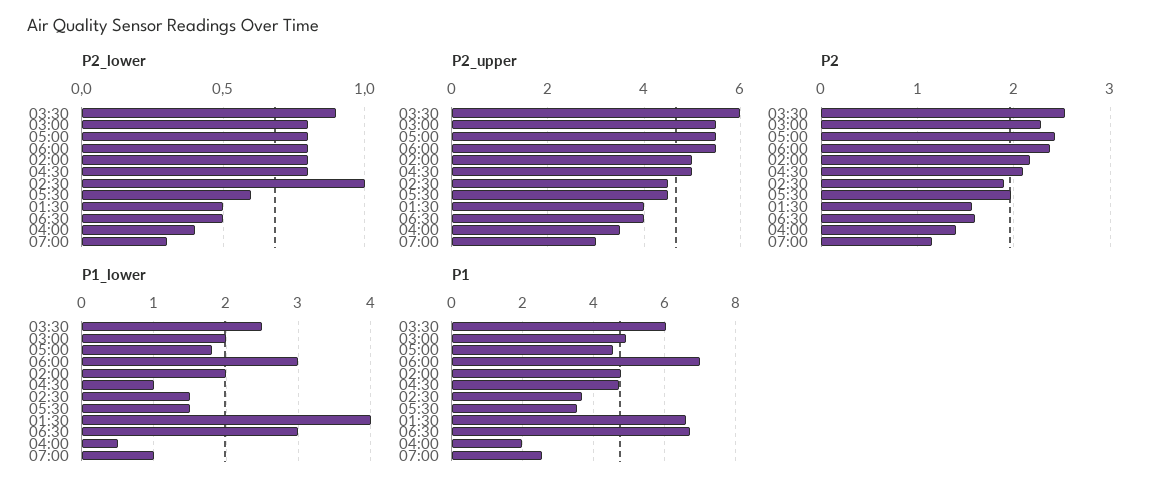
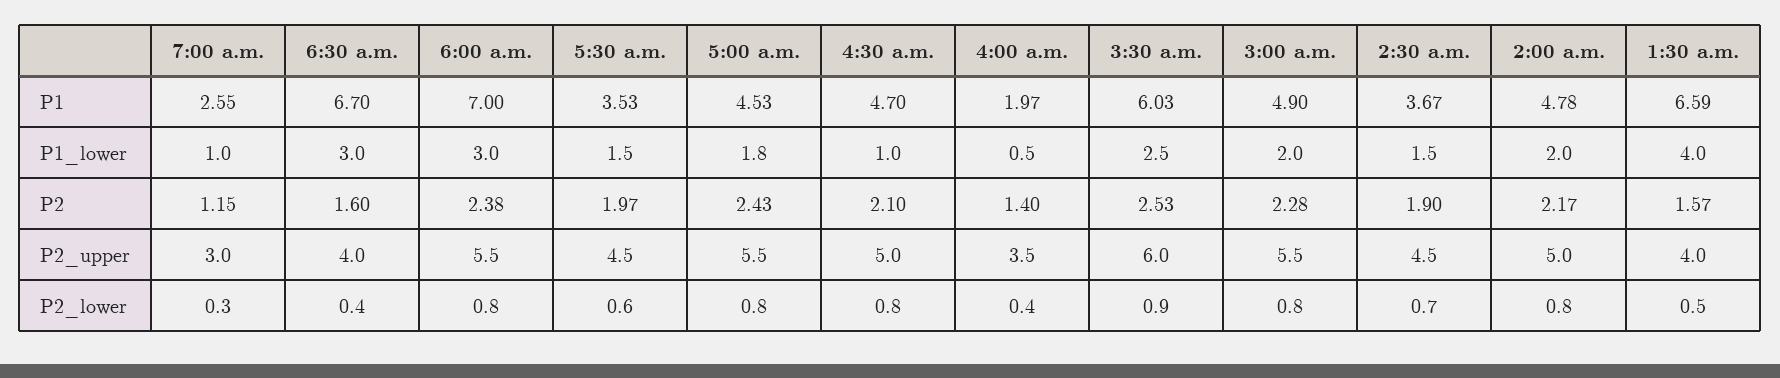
P2_lower, 02:30: 1 -> 0.7
P2_lower, 06:30: 0.5 -> 0.4

